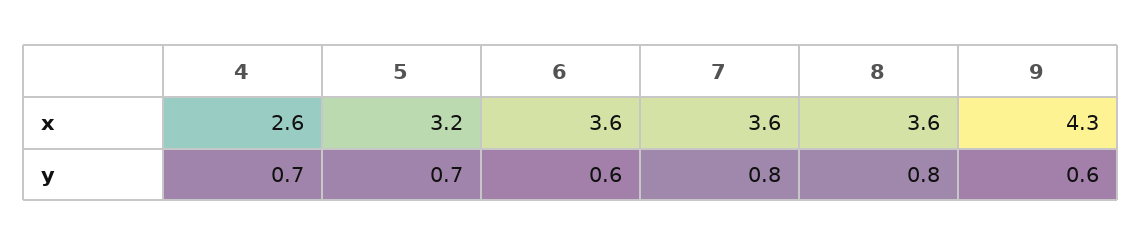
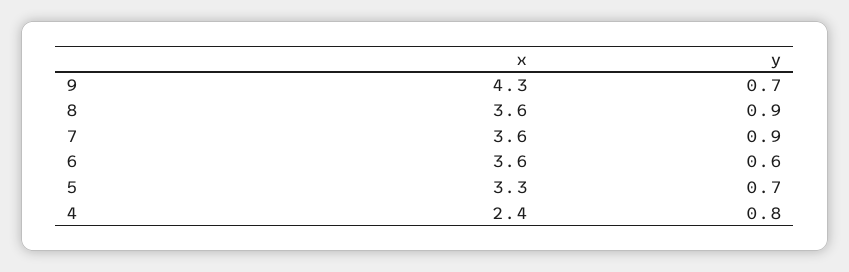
4, x: 2.6 -> 2.4
5, x: 3.2 -> 3.3
4, y: 0.7 -> 0.8
7, y: 0.8 -> 0.9
8, y: 0.8 -> 0.9
9, y: 0.6 -> 0.7

